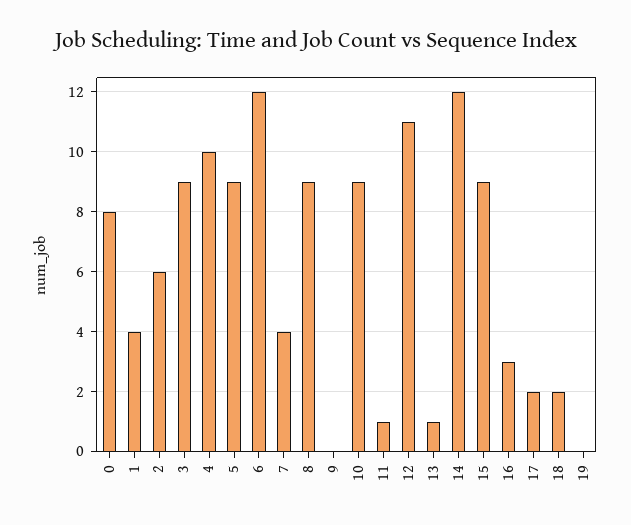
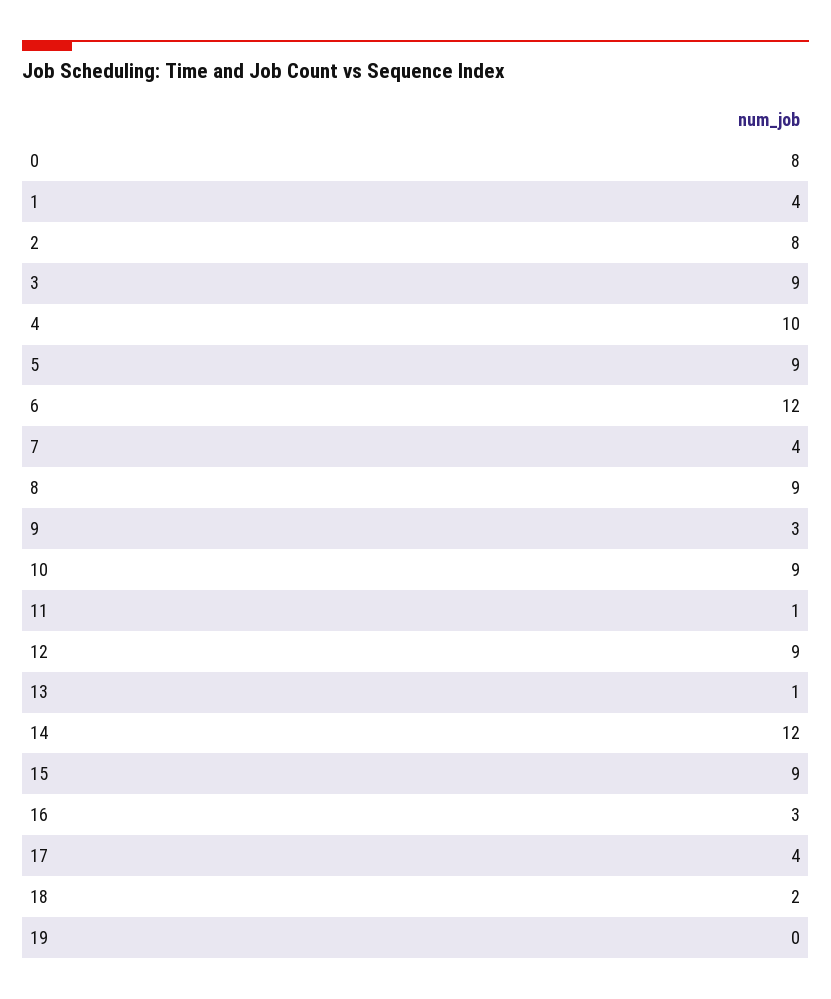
2: 6 -> 8
9: 0 -> 3
12: 11 -> 9
17: 2 -> 4

